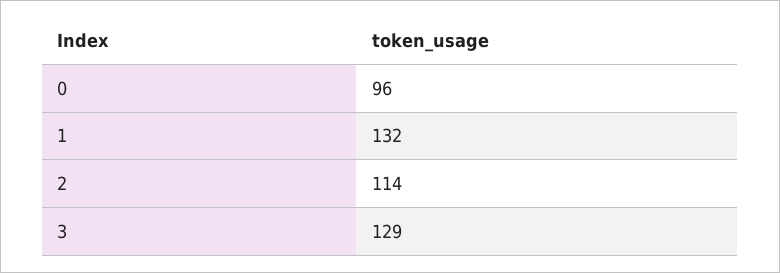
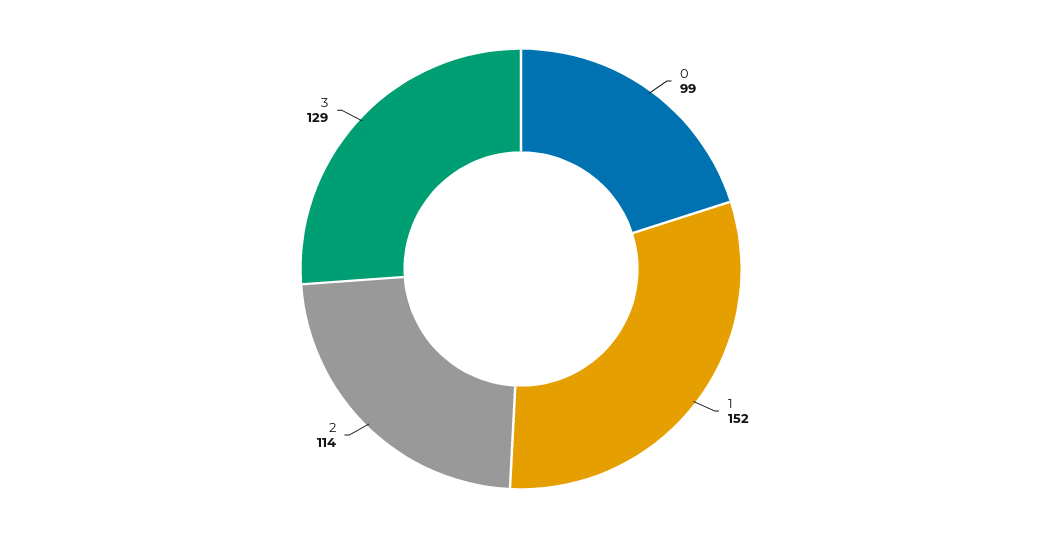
0: 96 -> 99
1: 132 -> 152

